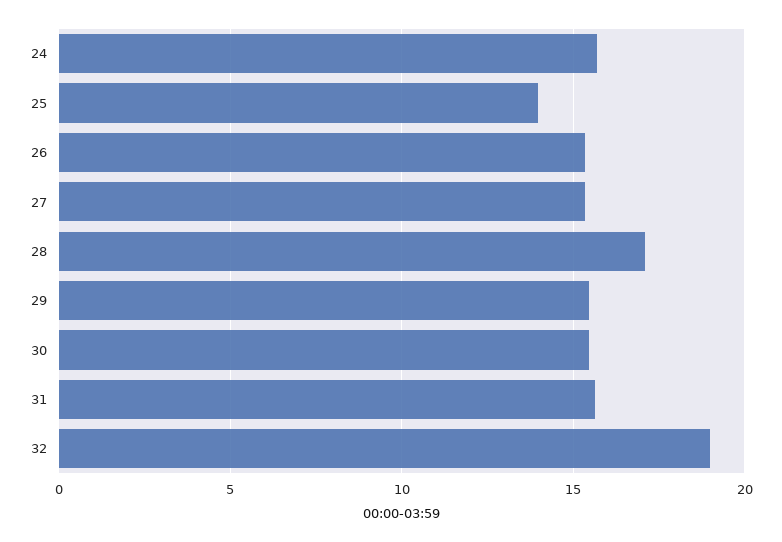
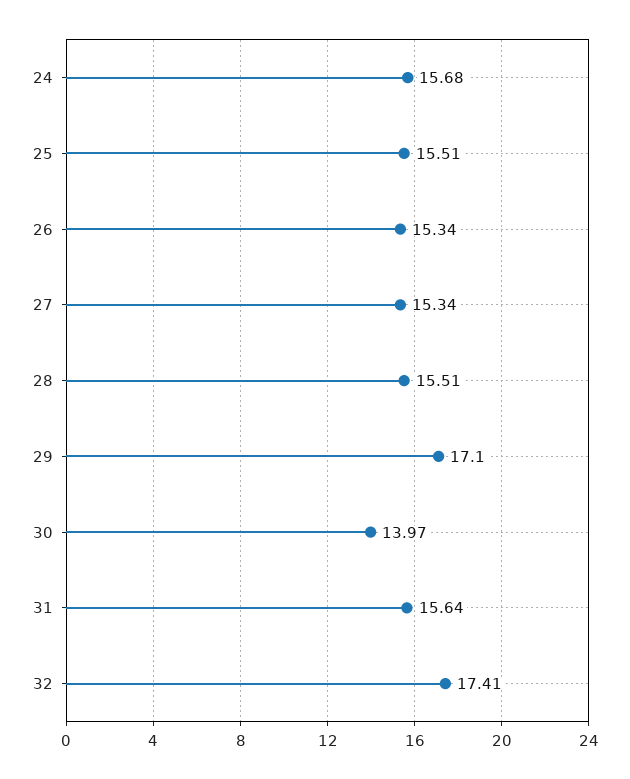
25: 14 -> 15.51
28: 17 -> 15.51
29: 15.5 -> 17.1
30: 15.5 -> 13.97
32: 19 -> 17.41

